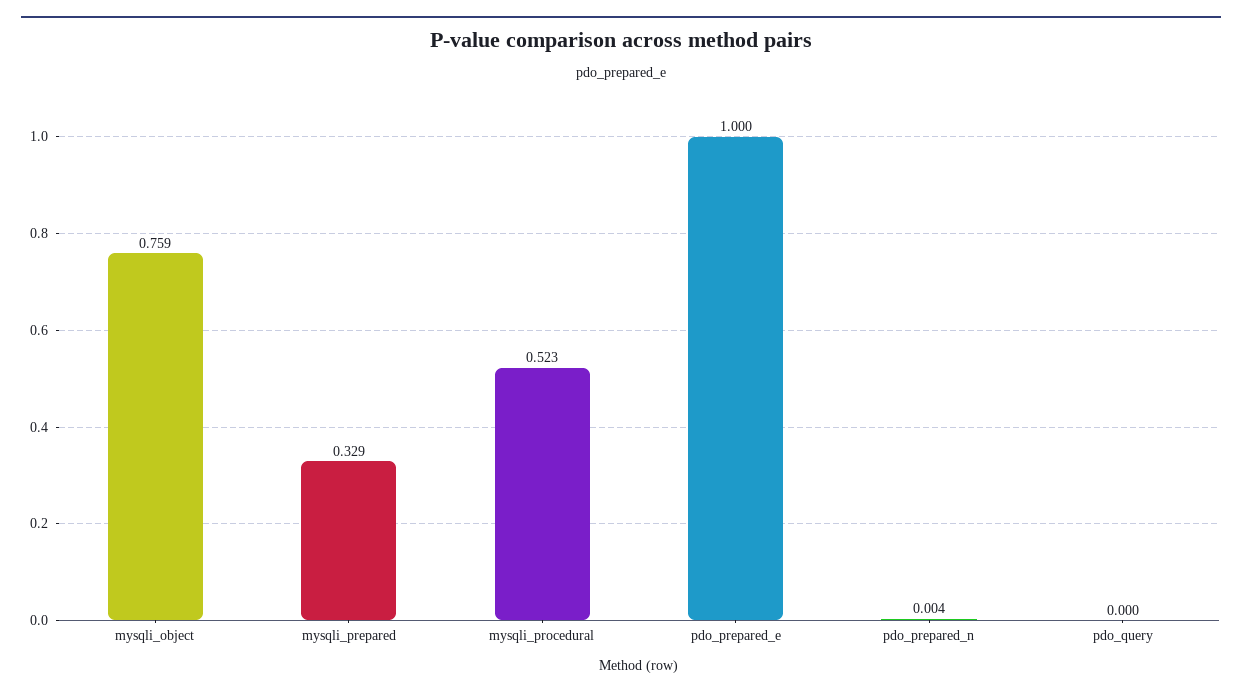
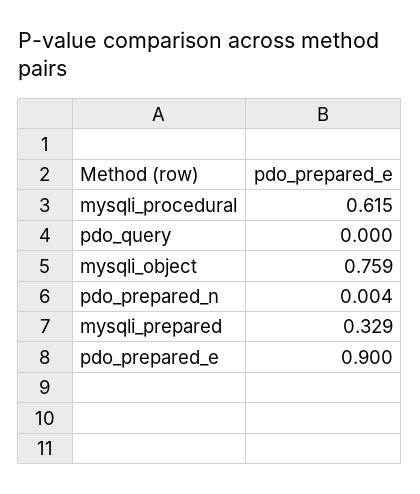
mysqli_procedural: 0.523 -> 0.615
pdo_prepared_e: 1 -> 0.9

